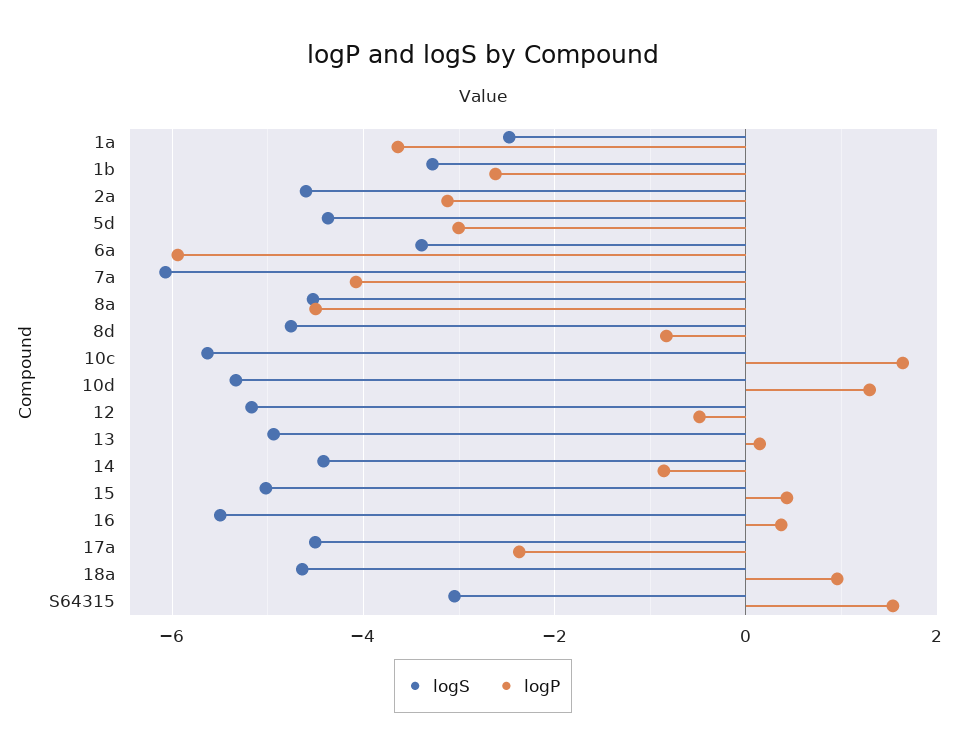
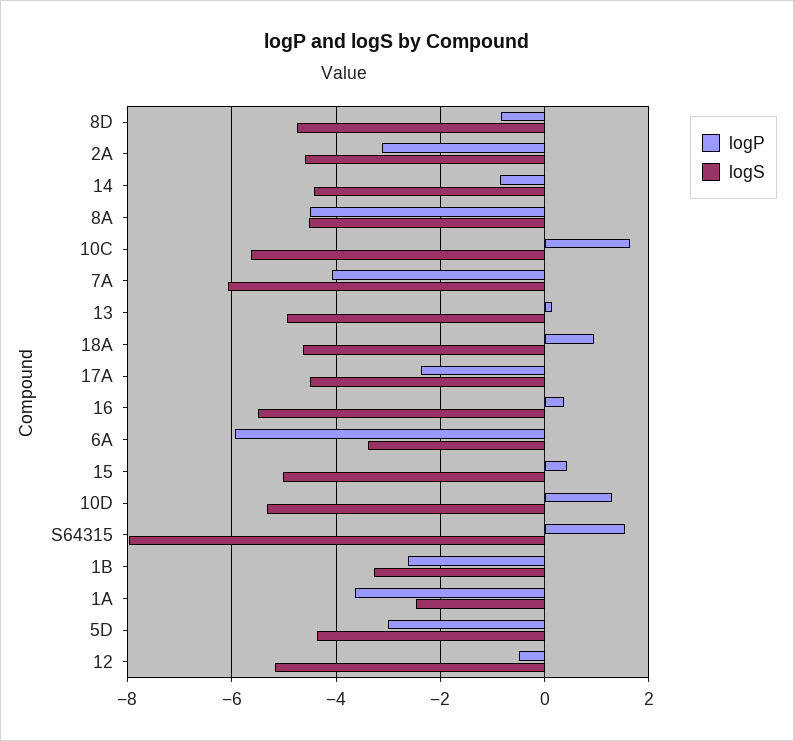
logS, S64315: -3 -> -8

